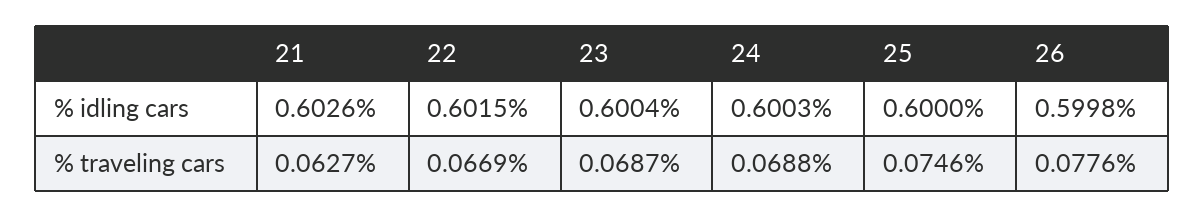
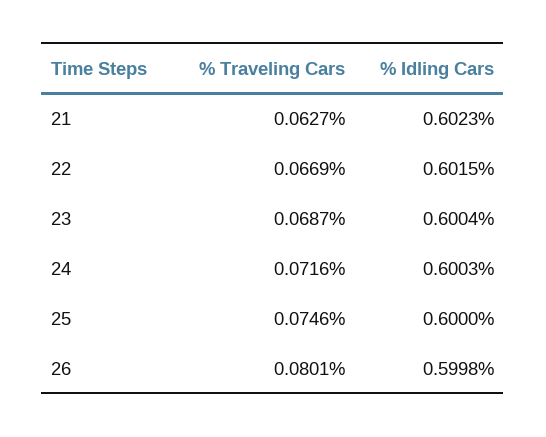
21, % idling cars: 0.6026 -> 0.6023
24, % traveling cars: 0.0688 -> 0.0716
26, % traveling cars: 0.0776 -> 0.0801

